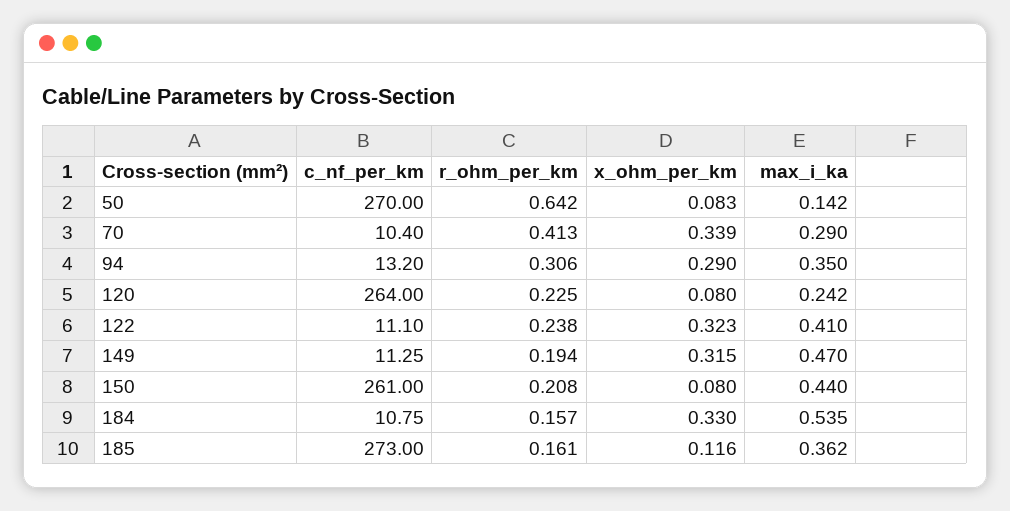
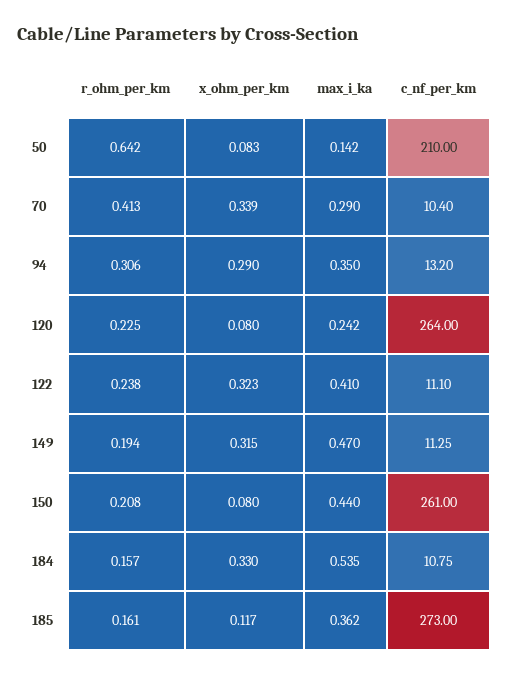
c_nf_per_km, 50: 270 -> 210
x_ohm_per_km, 185: 0.116 -> 0.117

